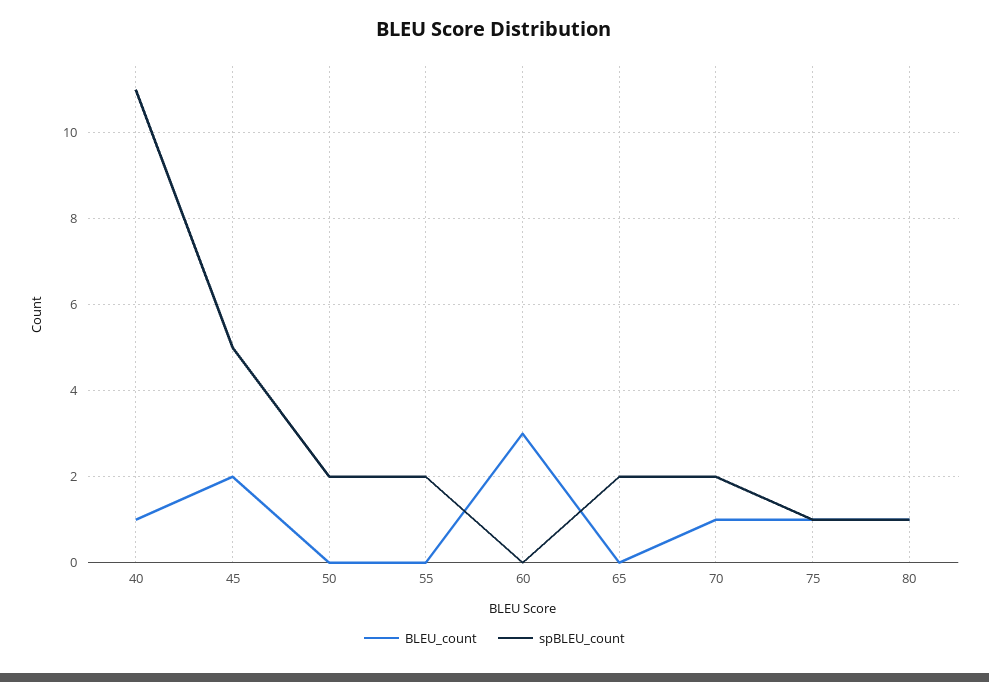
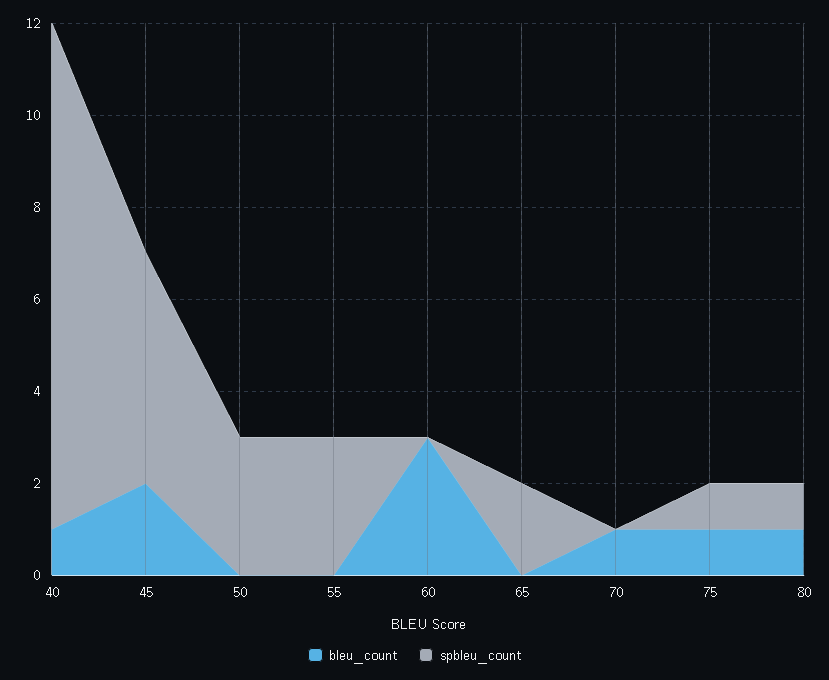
spBLEU_count, 50: 2 -> 3
spBLEU_count, 55: 2 -> 3
spBLEU_count, 70: 2 -> 0

